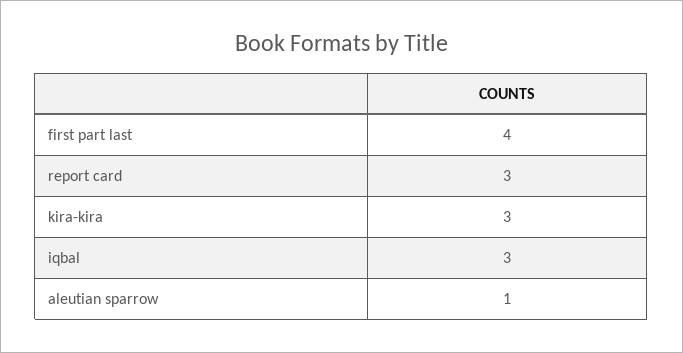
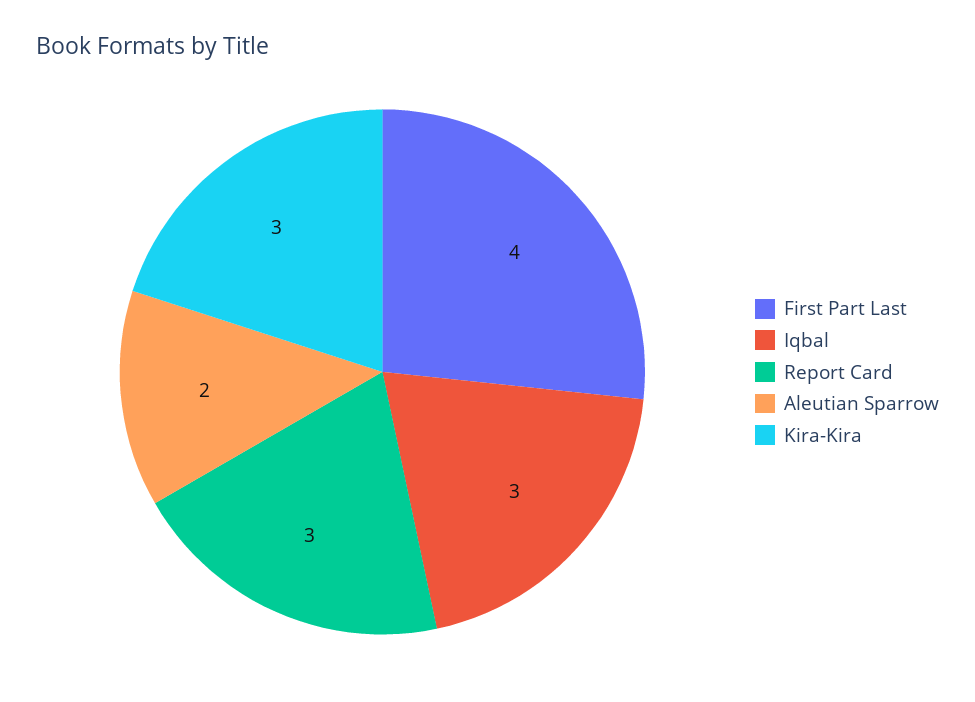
aleutian sparrow: 1 -> 2

